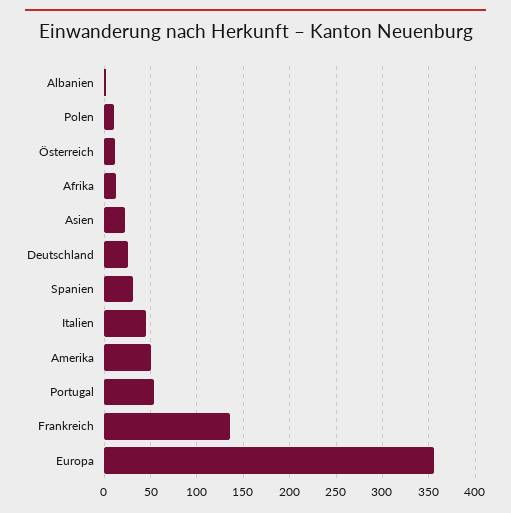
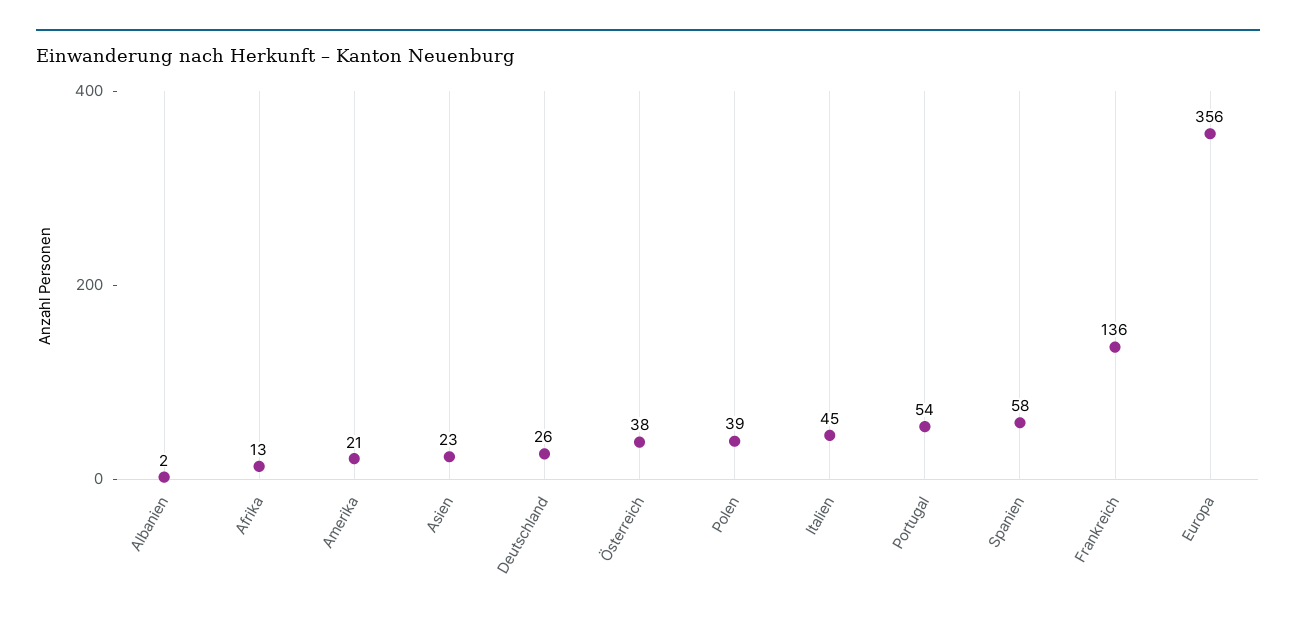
Polen: 10 -> 39
Österreich: 10 -> 38
Spanien: 30 -> 58
Amerika: 50 -> 21

